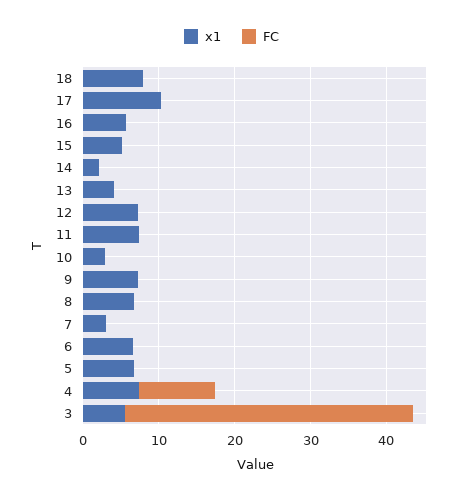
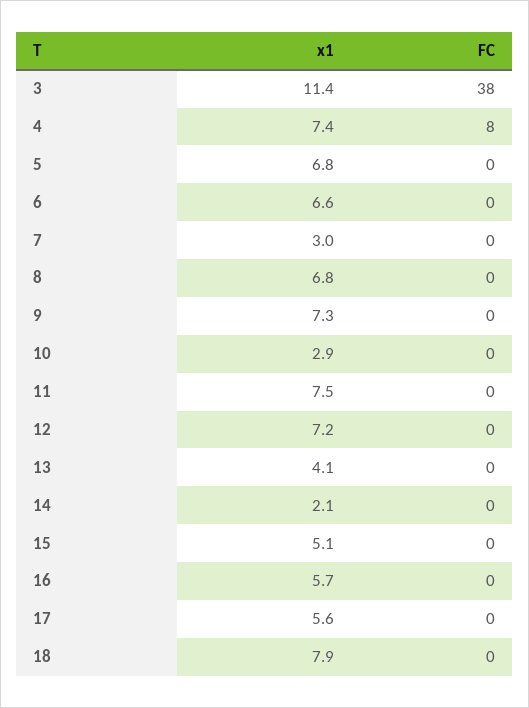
x1, 17: 10 -> 5.6
FC, 4: 10 -> 8
x1, 3: 6 -> 11.4

